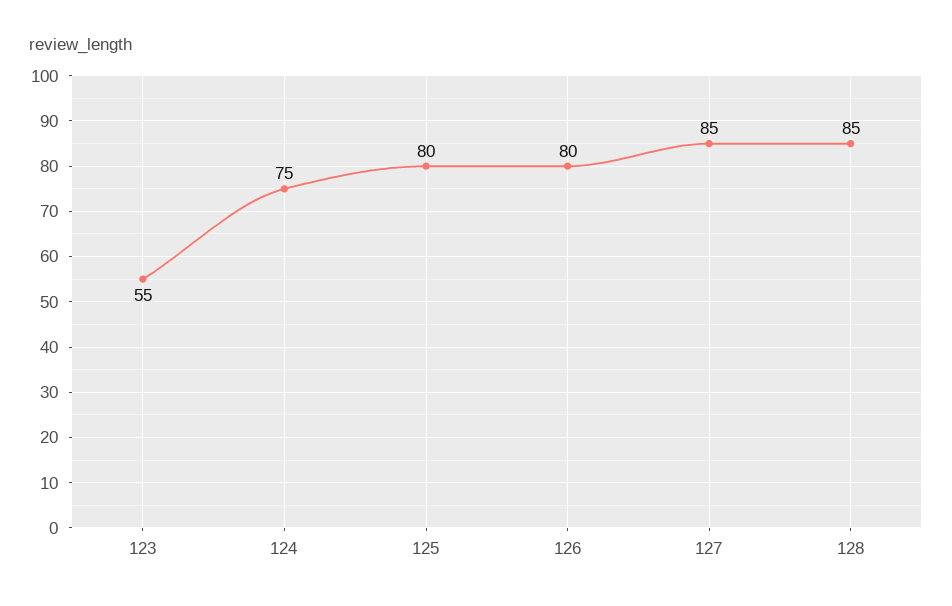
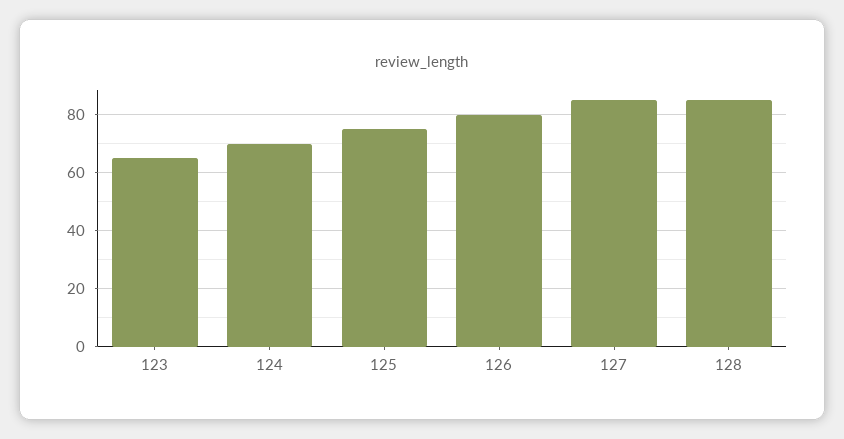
123: 55 -> 65
124: 75 -> 70
125: 80 -> 75

